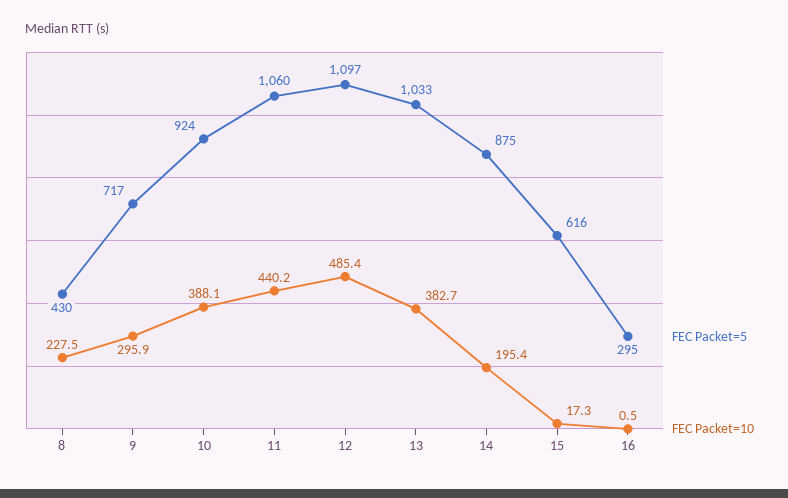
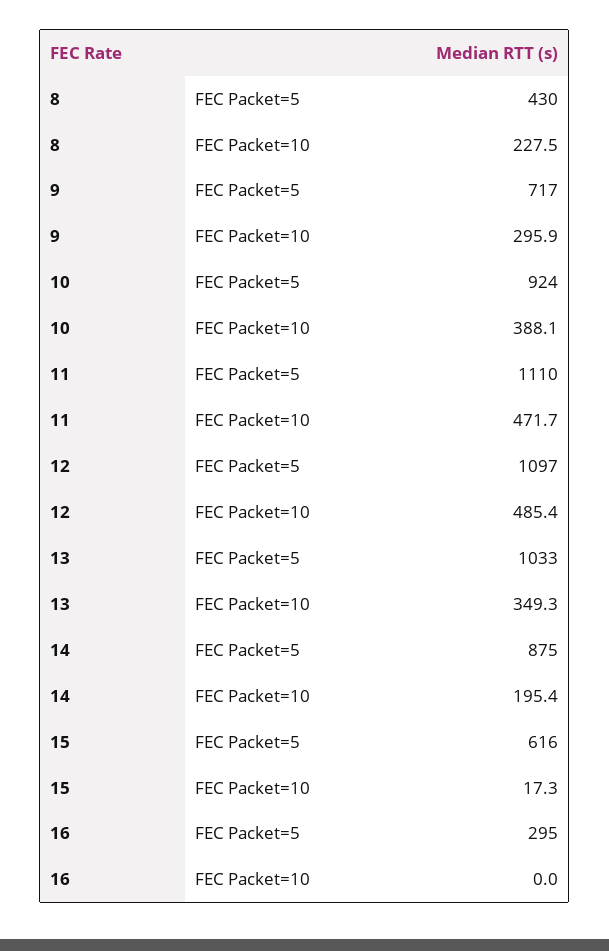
FEC Packet=5, 11: 1060 -> 1110
FEC Packet=10, 11: 440.2 -> 471.7
FEC Packet=10, 13: 382.7 -> 349.3
FEC Packet=10, 16: 0.5 -> 0

